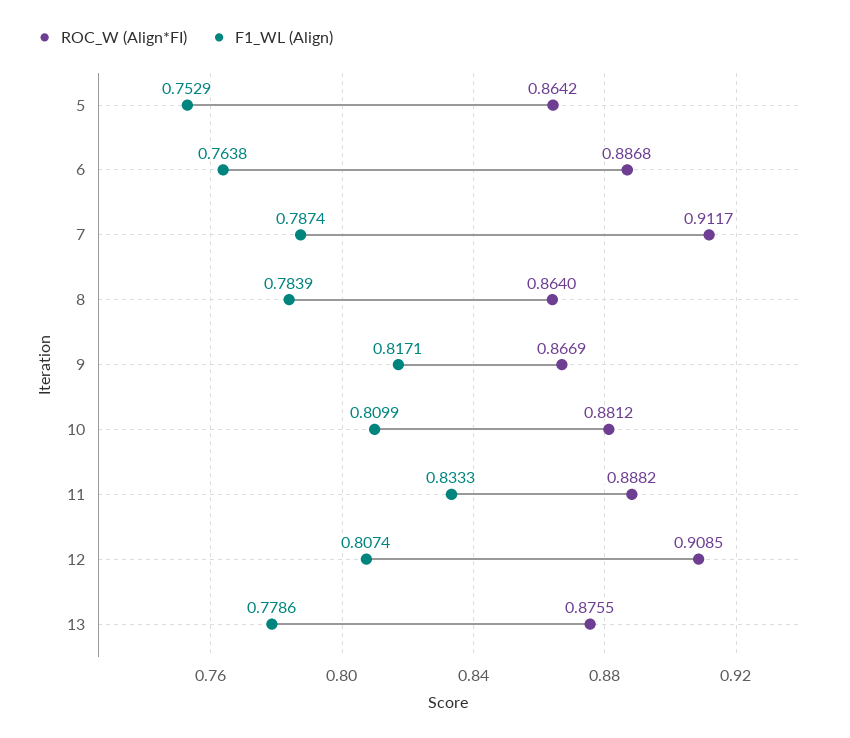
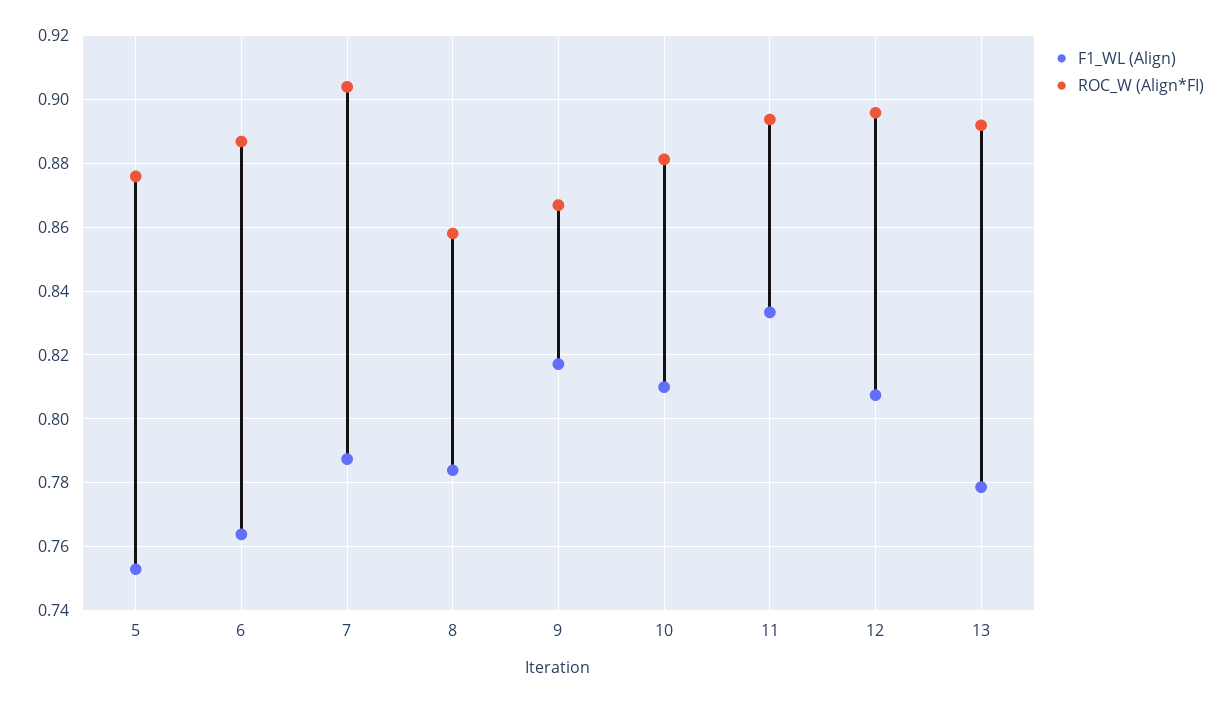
ROC_W (Align*FI), 5: 0.8642 -> 0.876
ROC_W (Align*FI), 7: 0.9117 -> 0.904
ROC_W (Align*FI), 8: 0.864 -> 0.858
ROC_W (Align*FI), 11: 0.8882 -> 0.894
ROC_W (Align*FI), 12: 0.9085 -> 0.896
ROC_W (Align*FI), 13: 0.8755 -> 0.892

